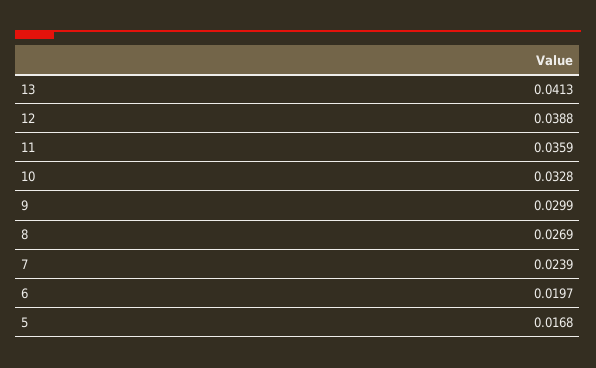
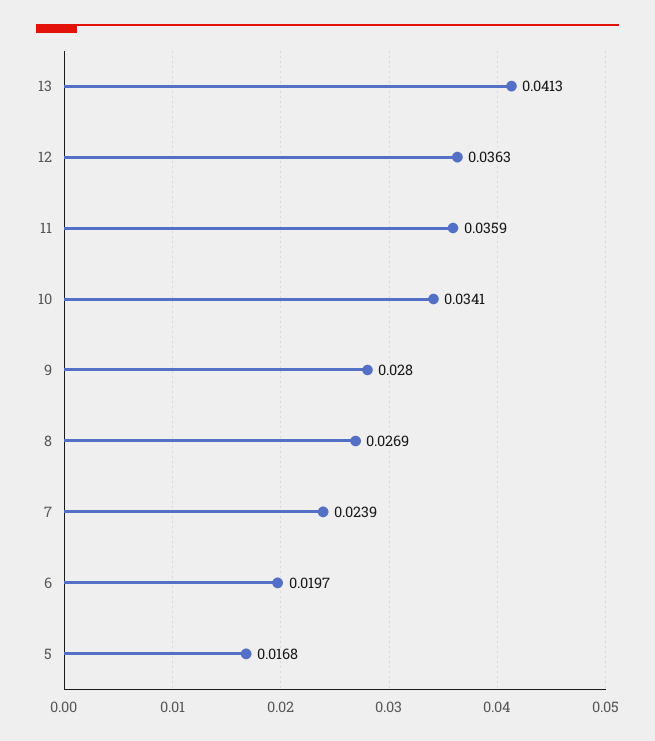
12: 0.0388 -> 0.0363
10: 0.0328 -> 0.0341
9: 0.0299 -> 0.028

